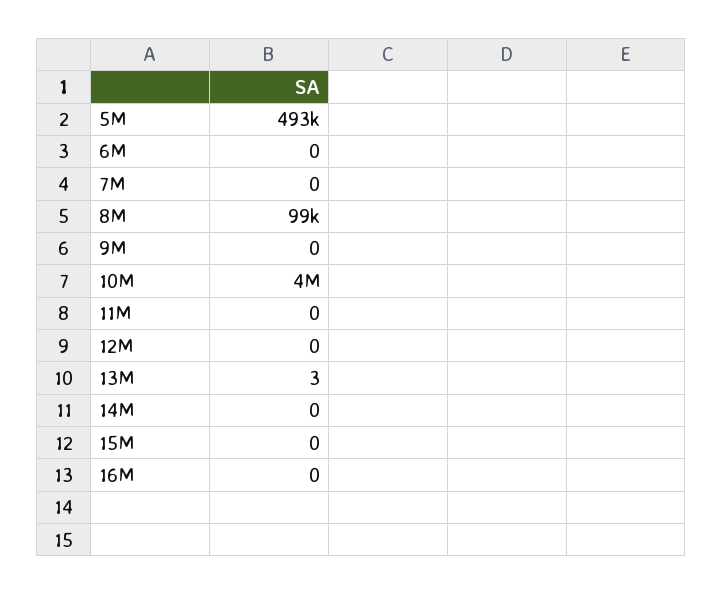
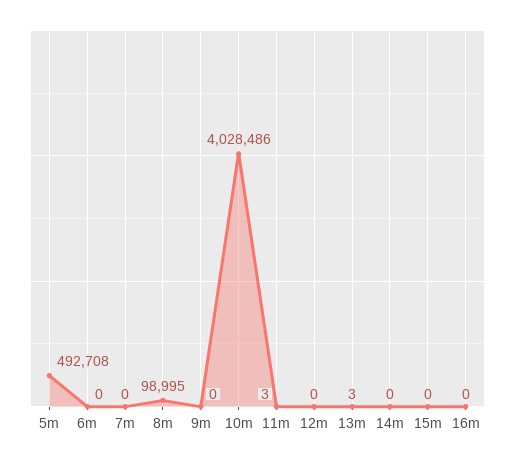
11M: 0 -> 3

